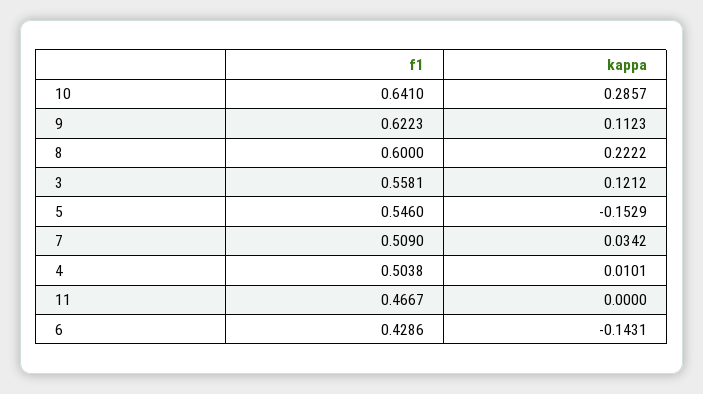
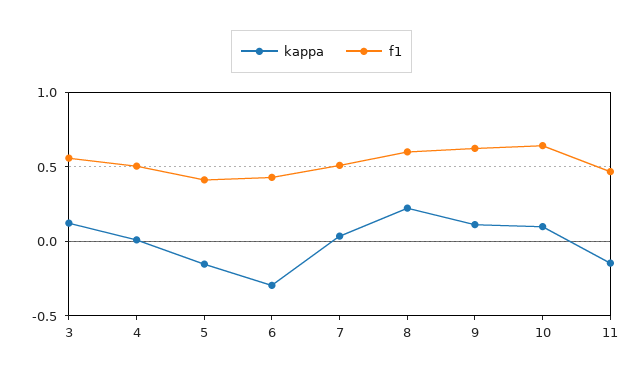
kappa, 10: 0.2857 -> 0.1
f1, 5: 0.546 -> 0.4
kappa, 11: 0 -> -0.15
kappa, 6: -0.1431 -> -0.3

